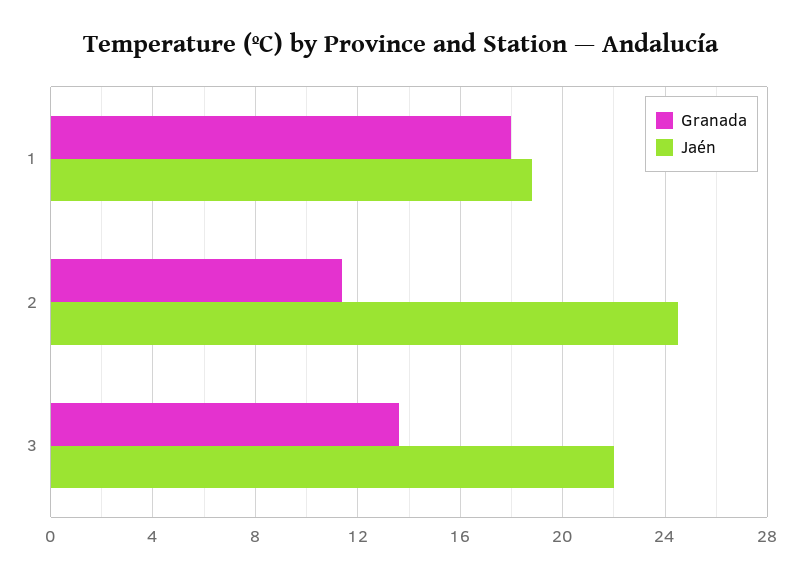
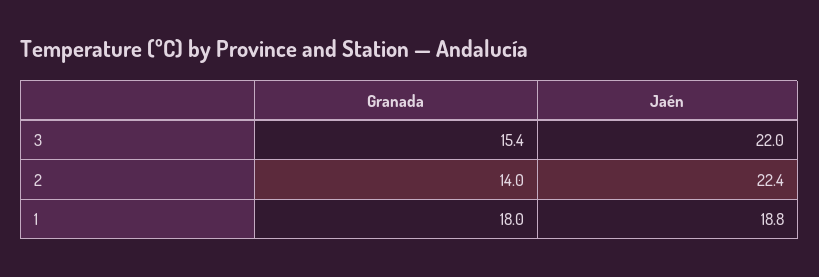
Granada, 2: 11.5 -> 14
Jaén, 2: 24.5 -> 22.4
Granada, 3: 13.5 -> 15.4

